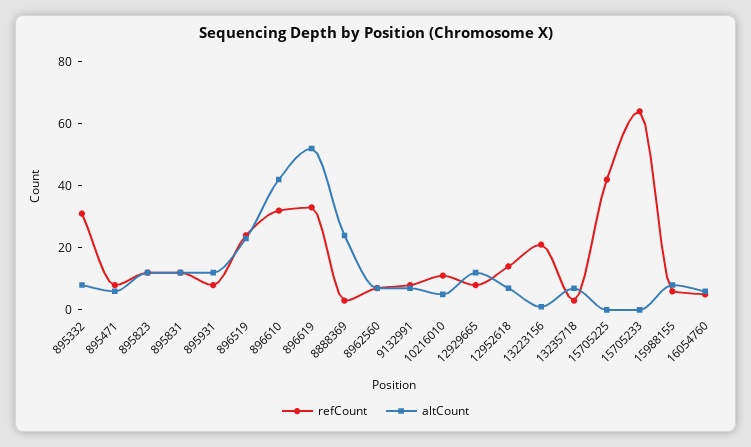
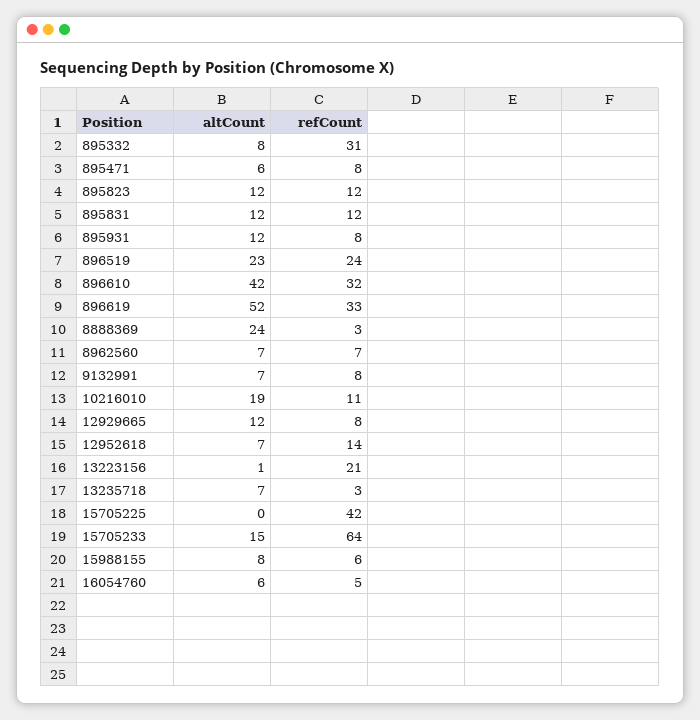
altCount, 10216010: 5 -> 19
altCount, 15705233: 0 -> 15

